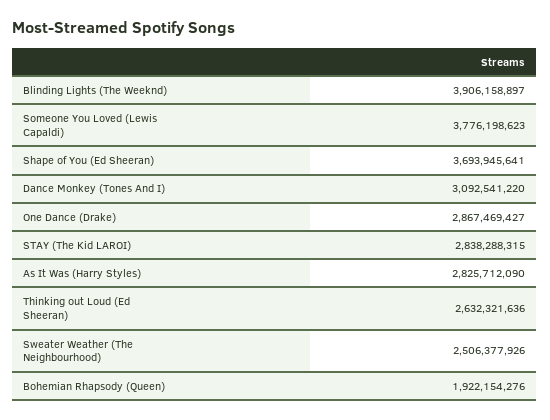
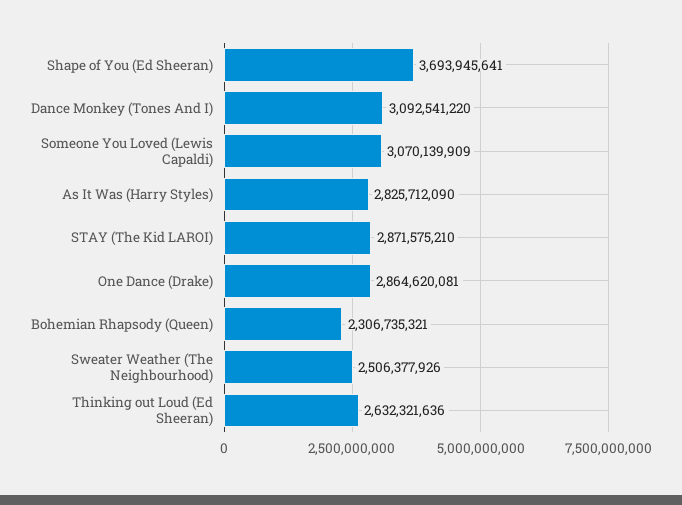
Blinding Lights (The Weeknd): 3906158897 -> none
Someone You Loved (Lewis Capaldi): 3776198623 -> 3070139909
One Dance (Drake): 2867469427 -> 2864620081
STAY (The Kid LAROI): 2838288315 -> 2871575210
Bohemian Rhapsody (Queen): 1922154276 -> 2306735321

